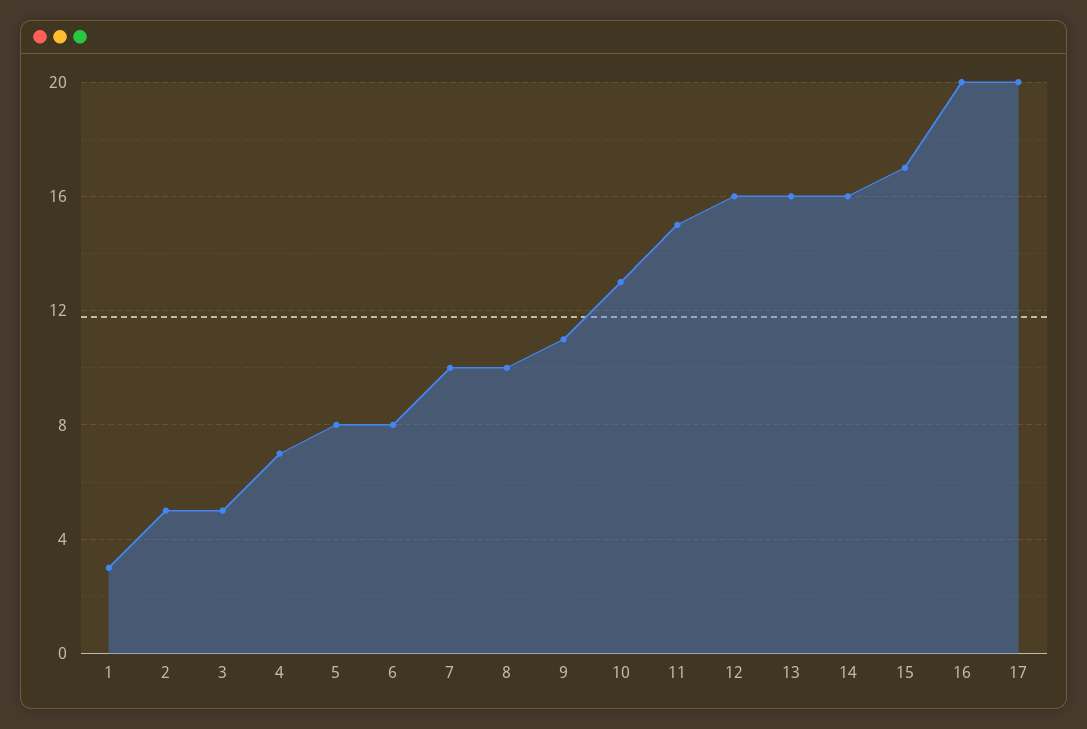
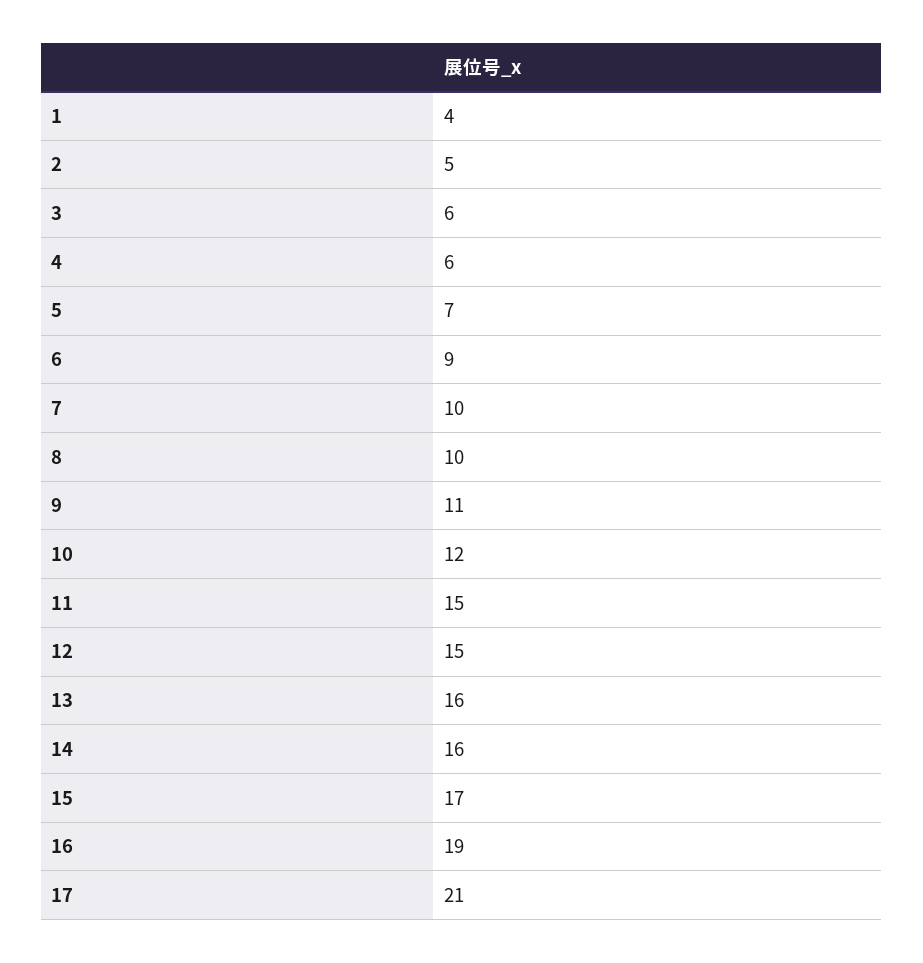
1: 3 -> 4
3: 5 -> 6
4: 7 -> 6
5: 8 -> 7
6: 8 -> 9
10: 13 -> 12
12: 16 -> 15
16: 20 -> 19
17: 20 -> 21

